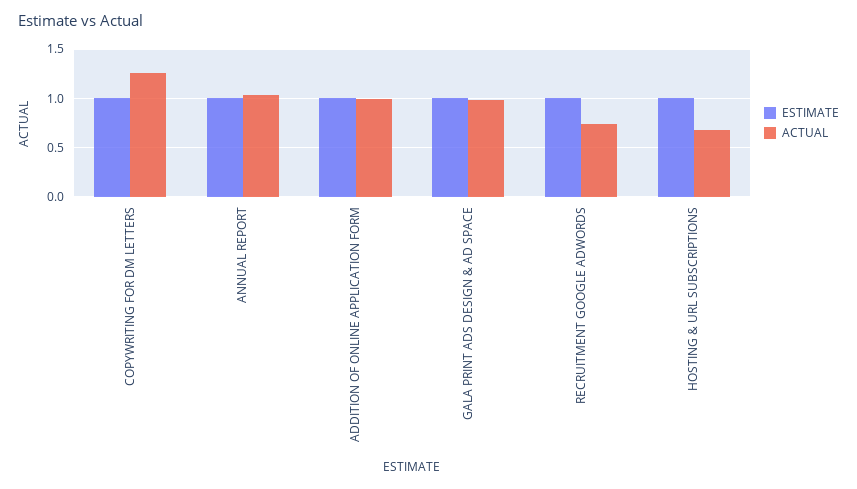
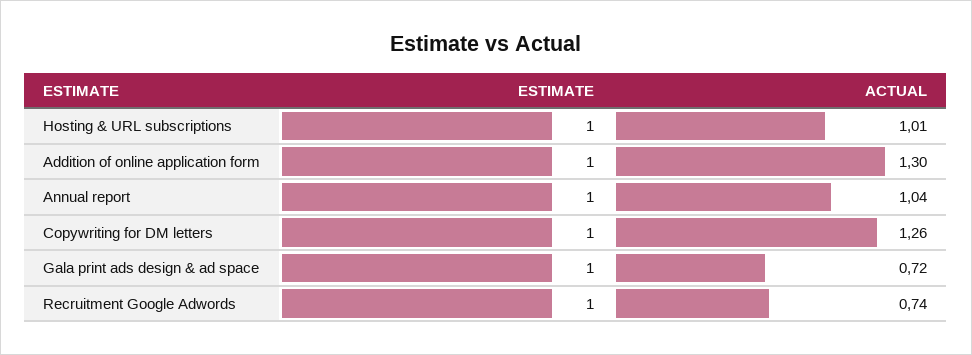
ACTUAL, ADDITION OF ONLINE APPLICATION FORM: 1 -> 1.3
ACTUAL, GALA PRINT ADS DESIGN & AD SPACE: 1 -> 0.72
ACTUAL, HOSTING & URL SUBSCRIPTIONS: 0.7 -> 1.01

